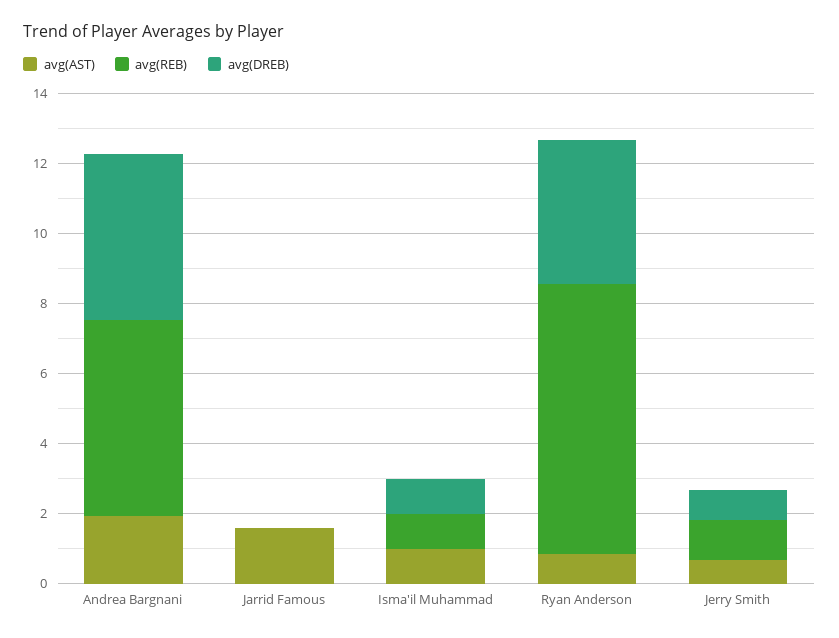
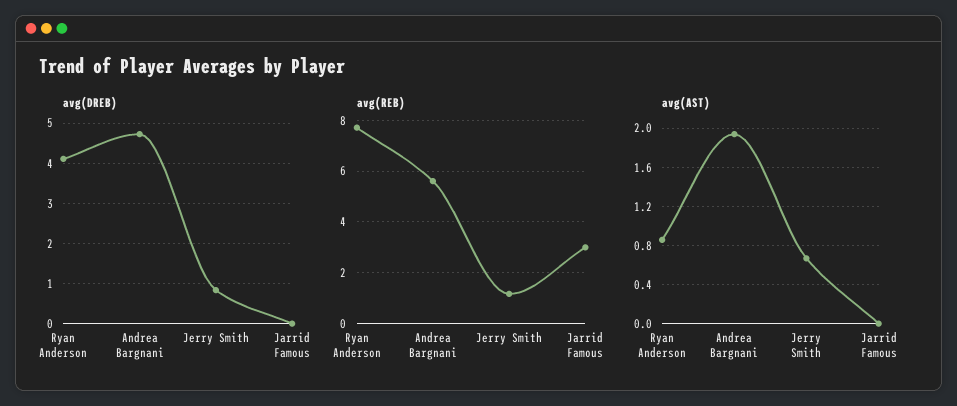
avg(AST), Jarrid Famous: 1.5 -> 0
avg(REB), Jarrid Famous: 0 -> 3
avg(AST), Isma'il Muhammad: 1 -> none
avg(REB), Isma'il Muhammad: 1 -> none
avg(DREB), Isma'il Muhammad: 1 -> none

